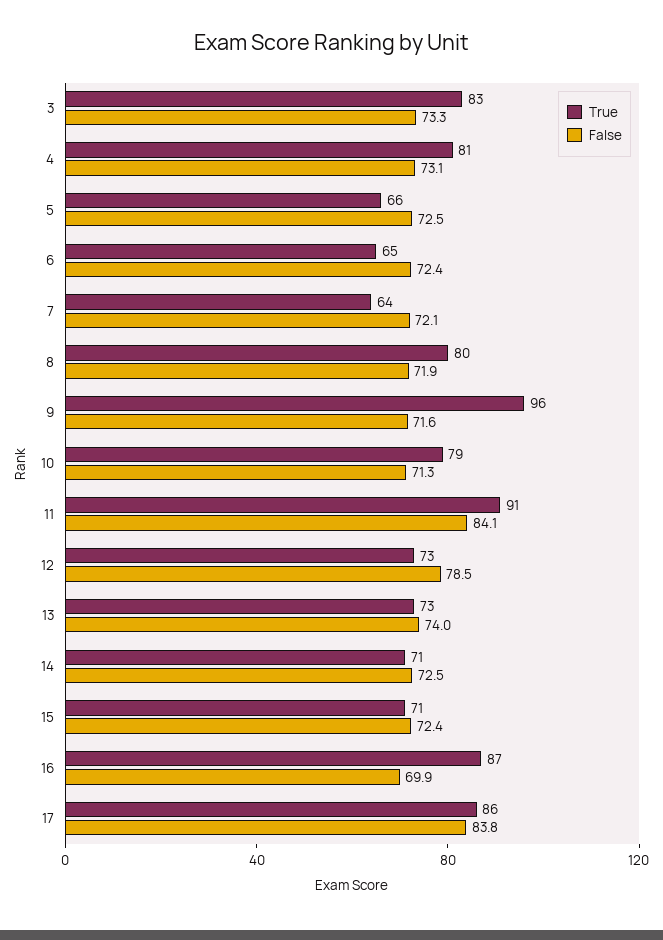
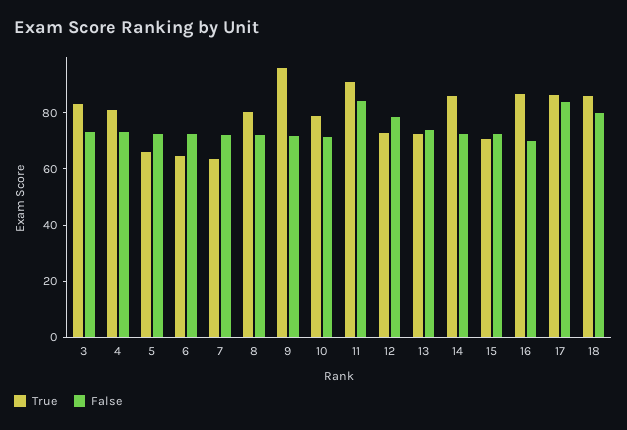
True, 14: 71 -> 85
True, 18: none -> 85
False, 18: none -> 80

